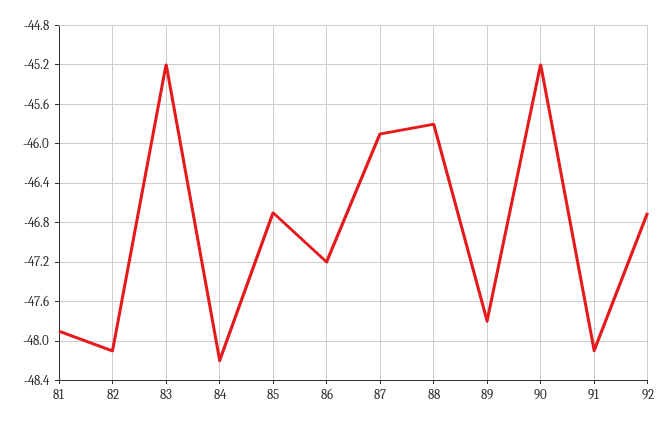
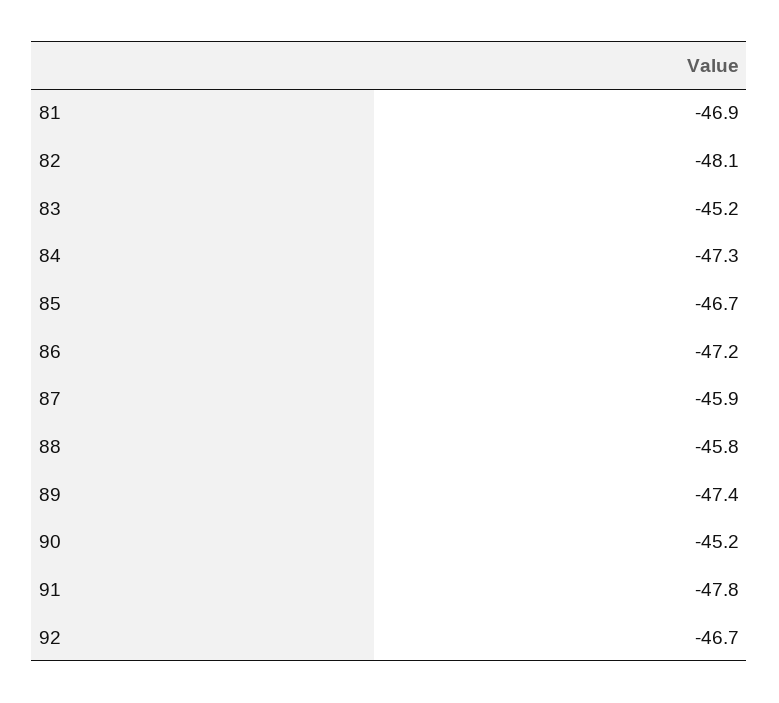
81: -47.9 -> -46.9
84: -48.2 -> -47.3
89: -47.8 -> -47.4
91: -48.1 -> -47.8

